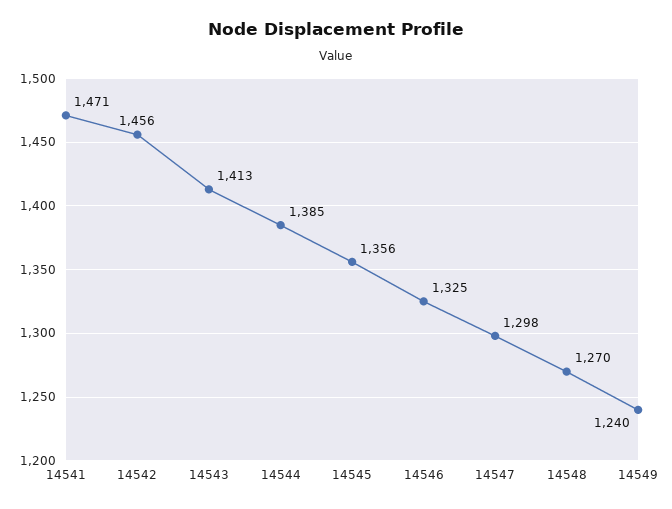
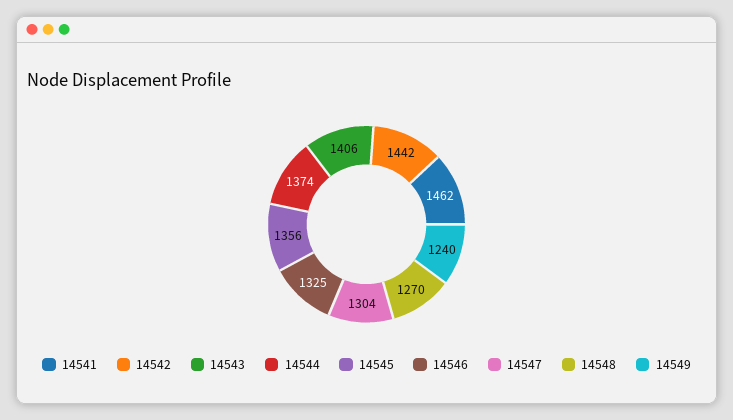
14541: 1471 -> 1462
14542: 1456 -> 1442
14543: 1413 -> 1406
14544: 1385 -> 1374
14547: 1298 -> 1304

